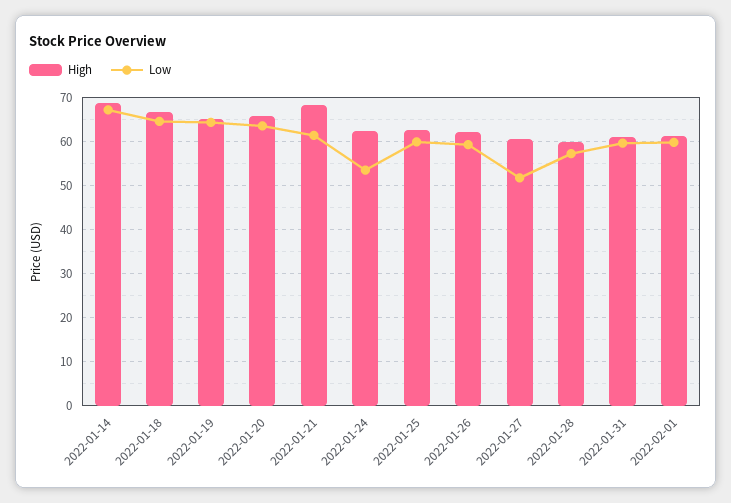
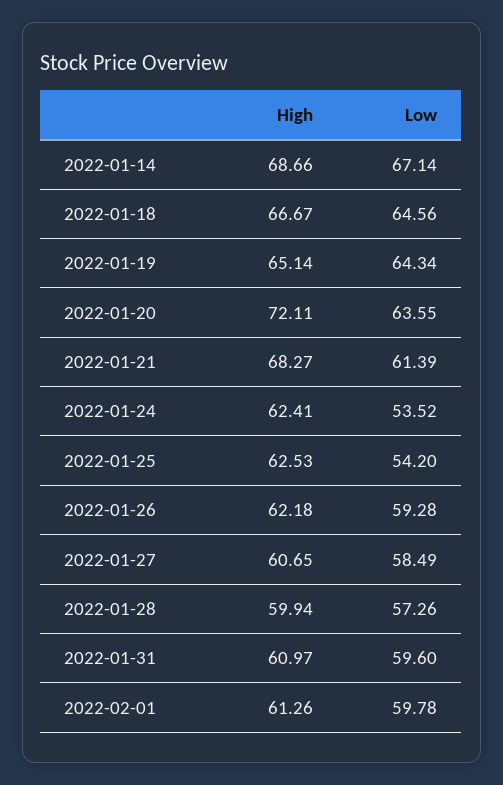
High, 2022-01-20: 66 -> 72.11
Low, 2022-01-25: 60 -> 54.2
Low, 2022-01-27: 52 -> 58.49

